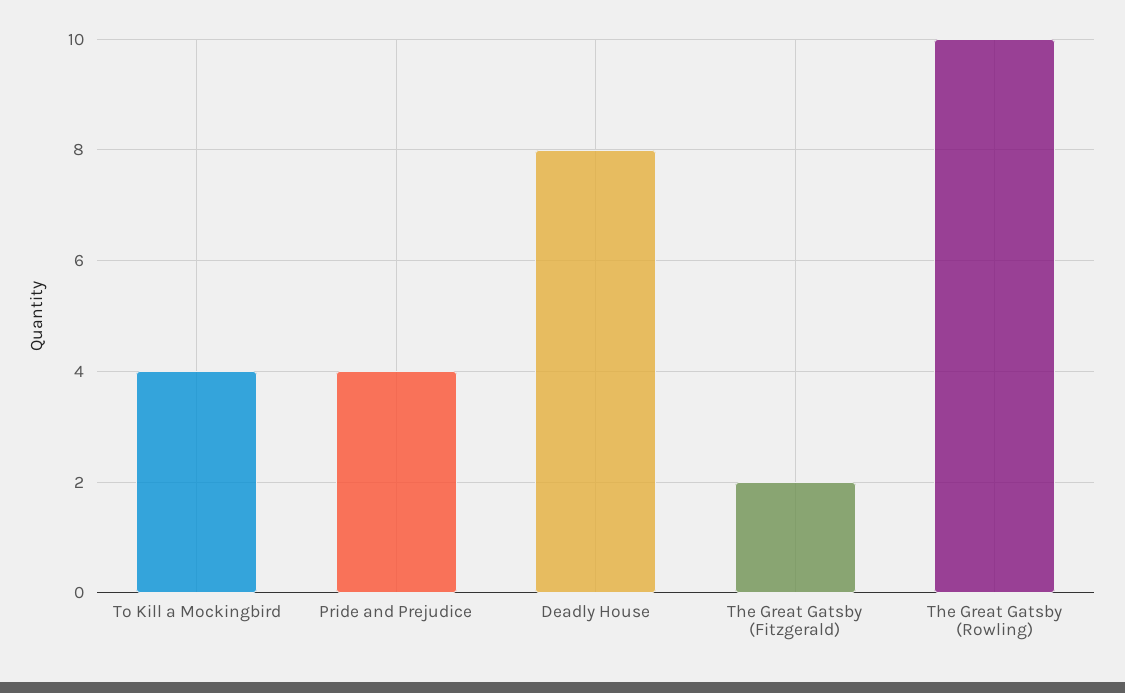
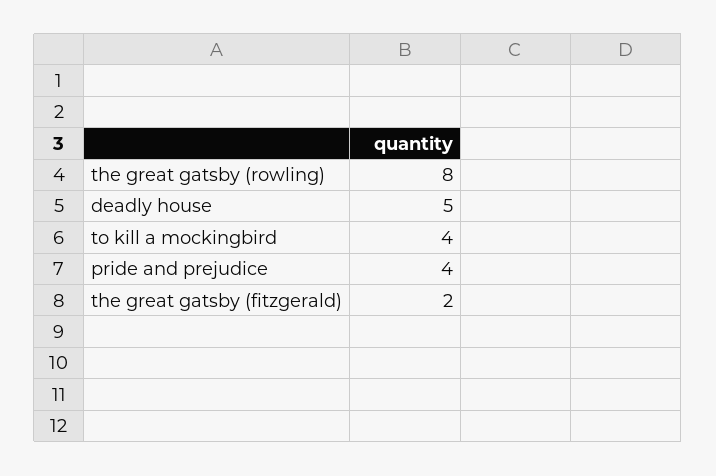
Deadly House: 8 -> 5
The Great Gatsby (Rowling): 10 -> 8

